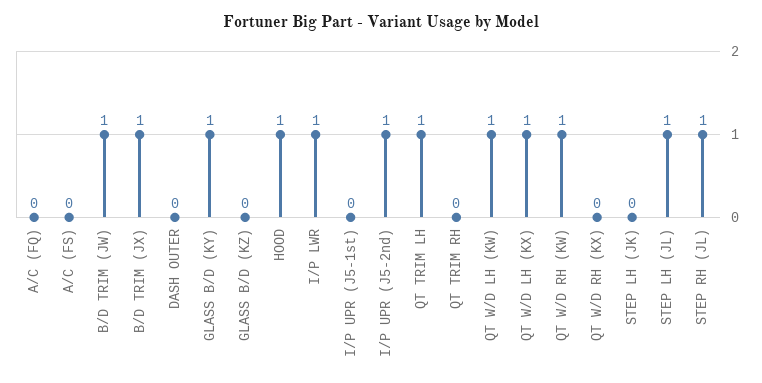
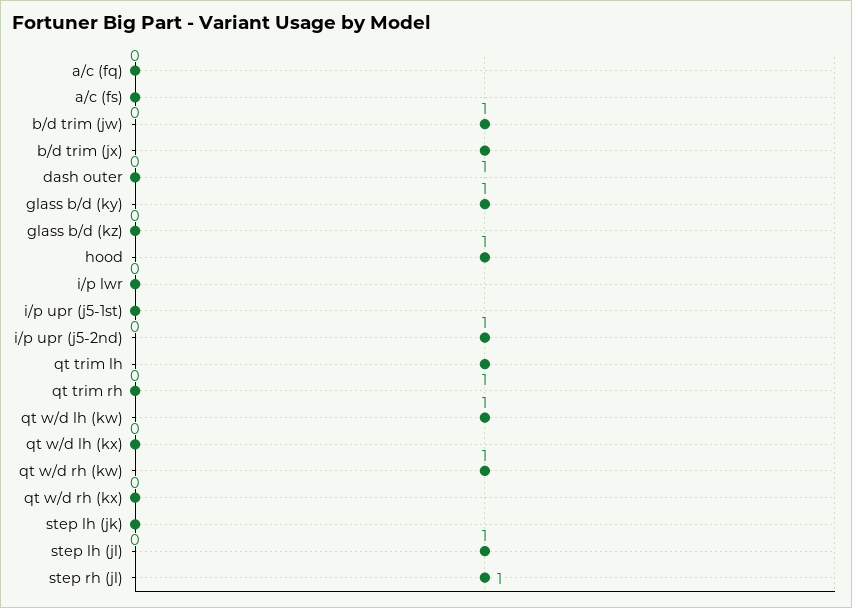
I/P LWR: 1 -> 0
QT W/D LH (KX): 1 -> 0

